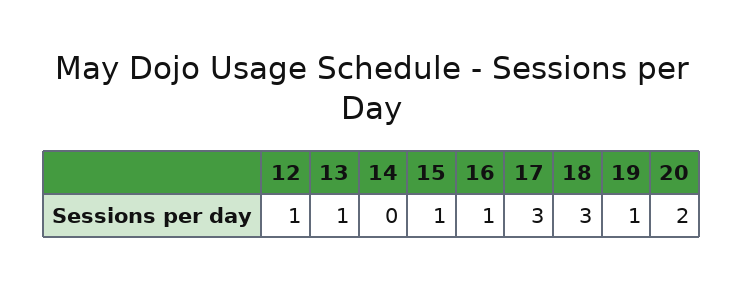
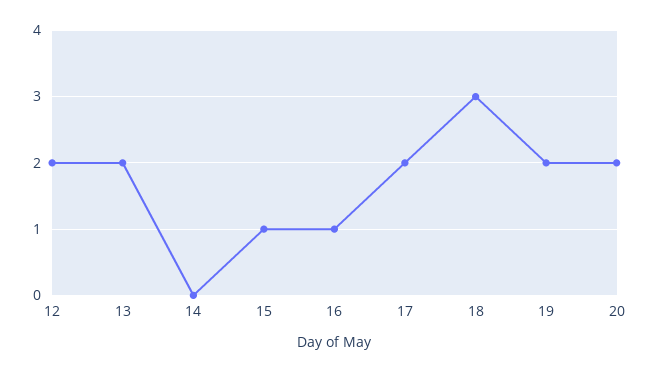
12: 1 -> 2
13: 1 -> 2
17: 3 -> 2
19: 1 -> 2

